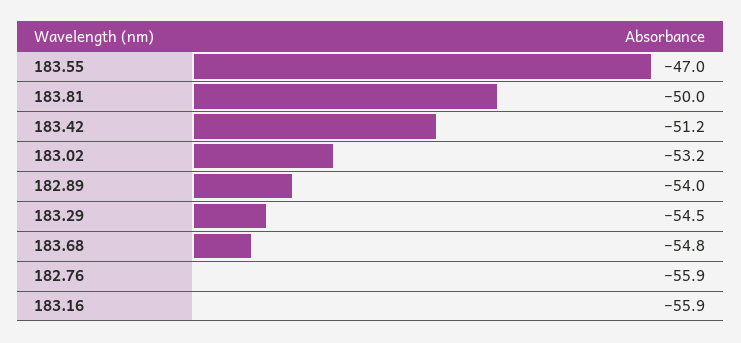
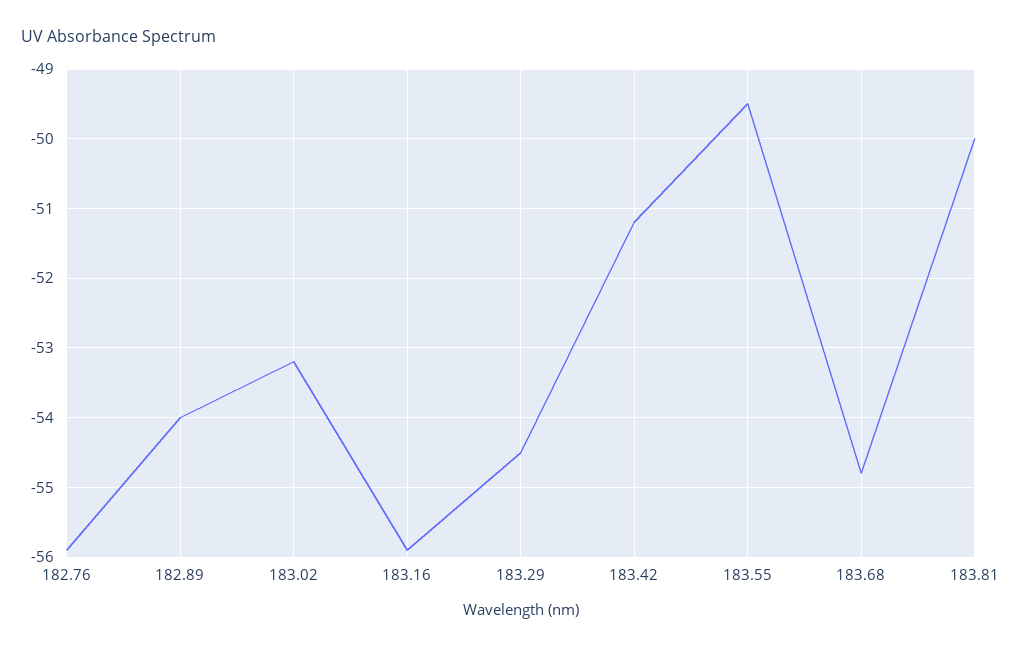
183.55: -47 -> -49.5

